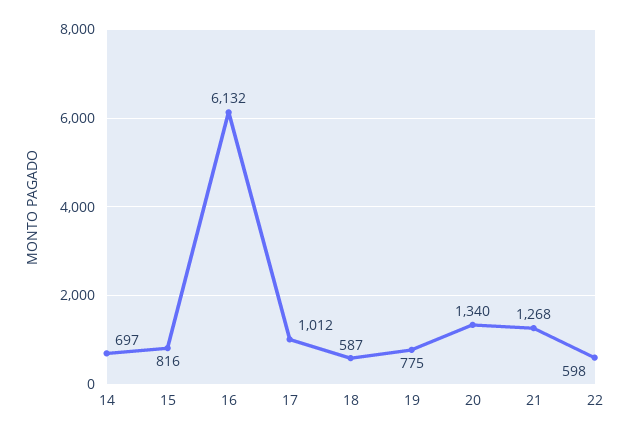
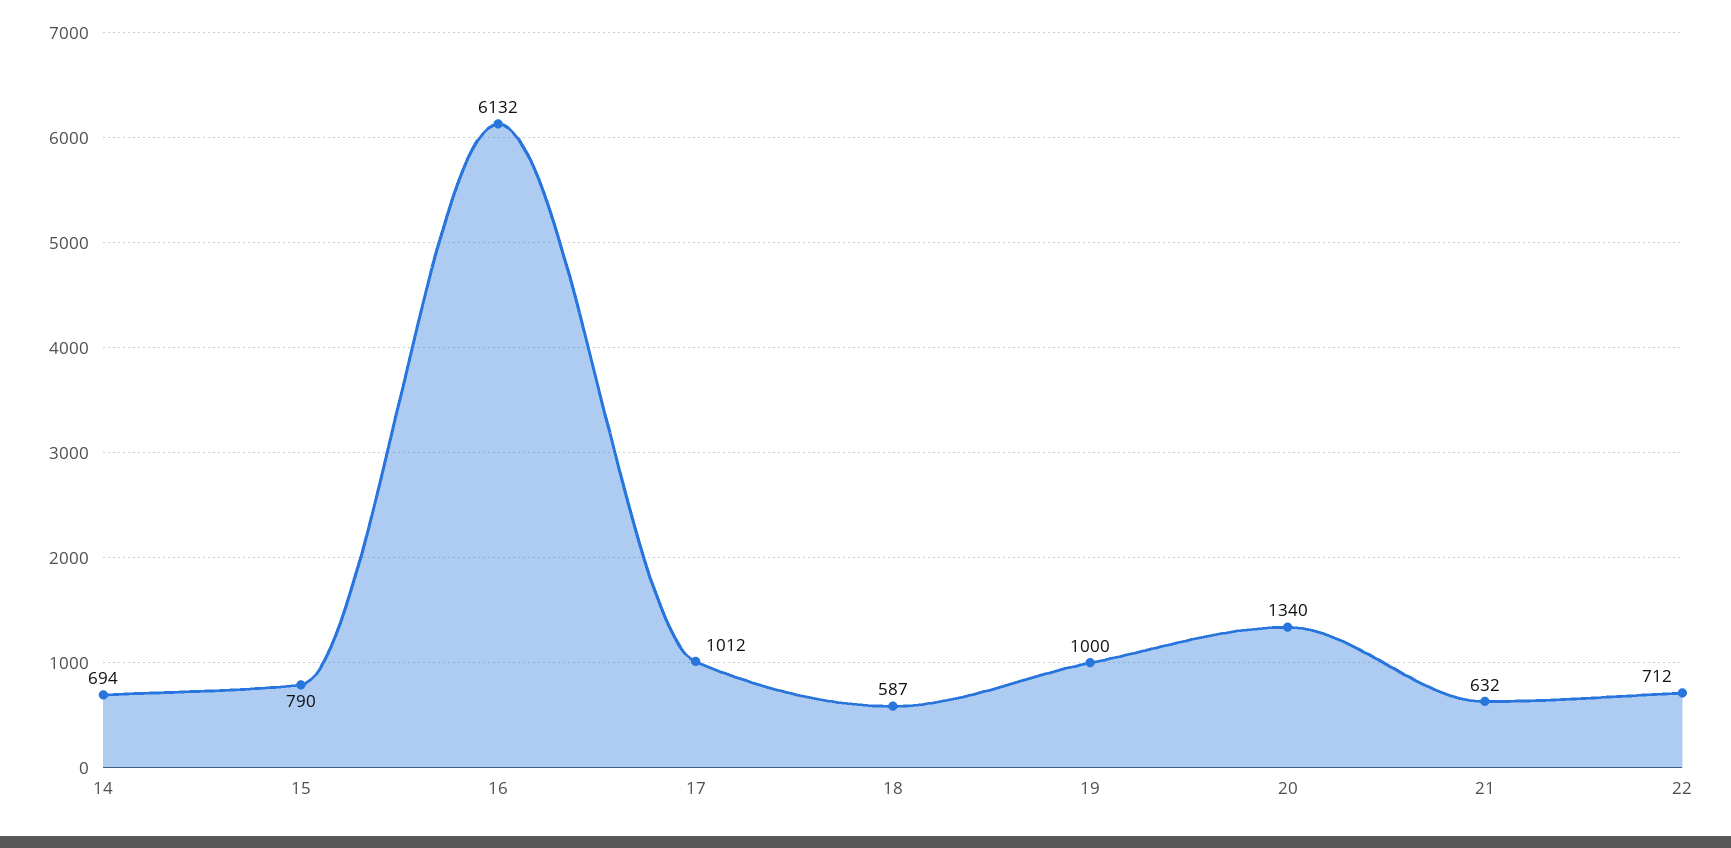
14: 697 -> 694
15: 816 -> 790
19: 775 -> 1000
21: 1268 -> 632
22: 598 -> 712

